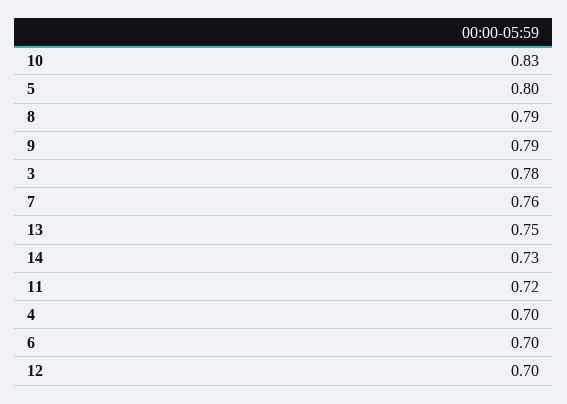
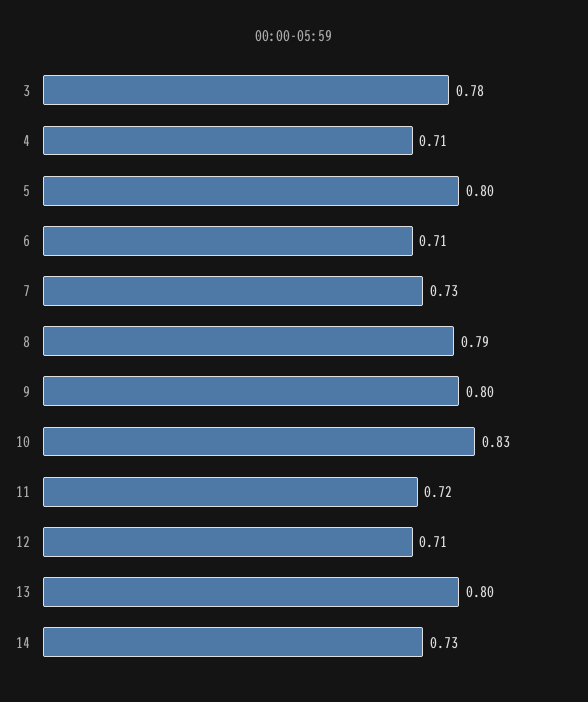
9: 0.79 -> 0.8
7: 0.76 -> 0.73
13: 0.75 -> 0.8
4: 0.7 -> 0.71
6: 0.7 -> 0.71
12: 0.7 -> 0.71

